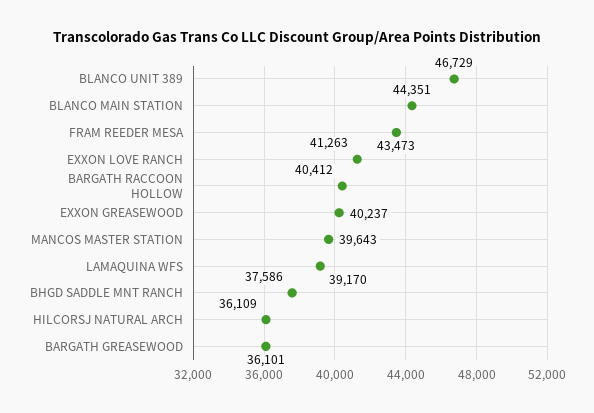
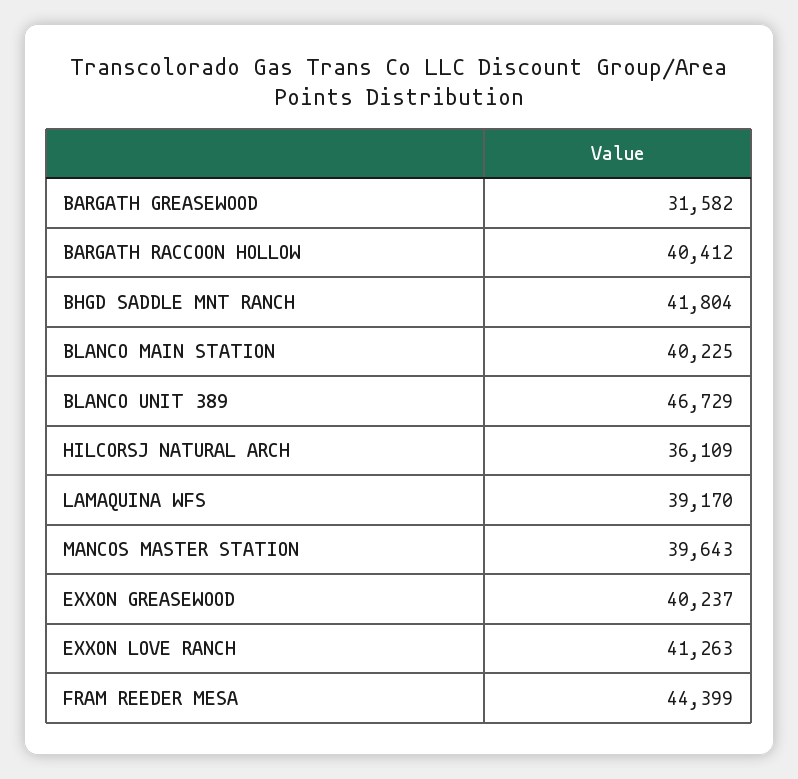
BLANCO MAIN STATION: 44351 -> 40225
FRAM REEDER MESA: 43473 -> 44399
BHGD SADDLE MNT RANCH: 37586 -> 41804
BARGATH GREASEWOOD: 36101 -> 31582

